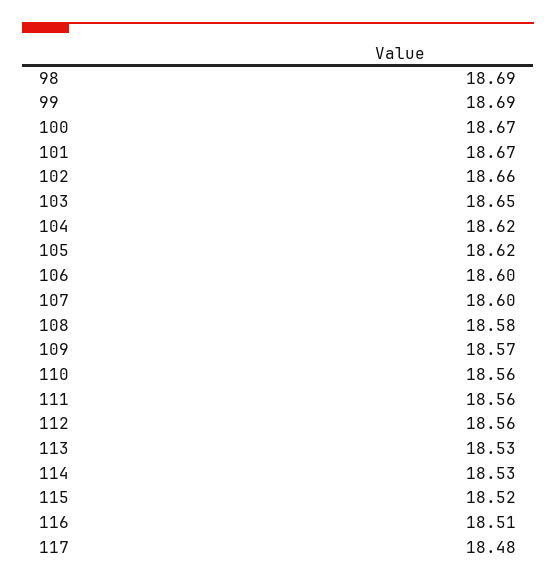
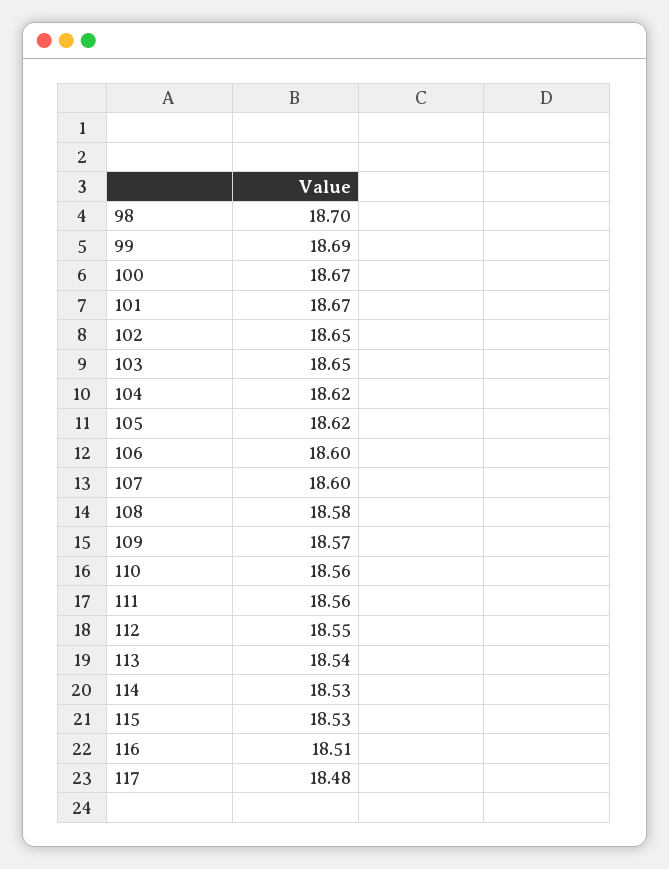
98: 18.69 -> 18.7
102: 18.66 -> 18.65
112: 18.56 -> 18.55
113: 18.53 -> 18.54
115: 18.52 -> 18.53

